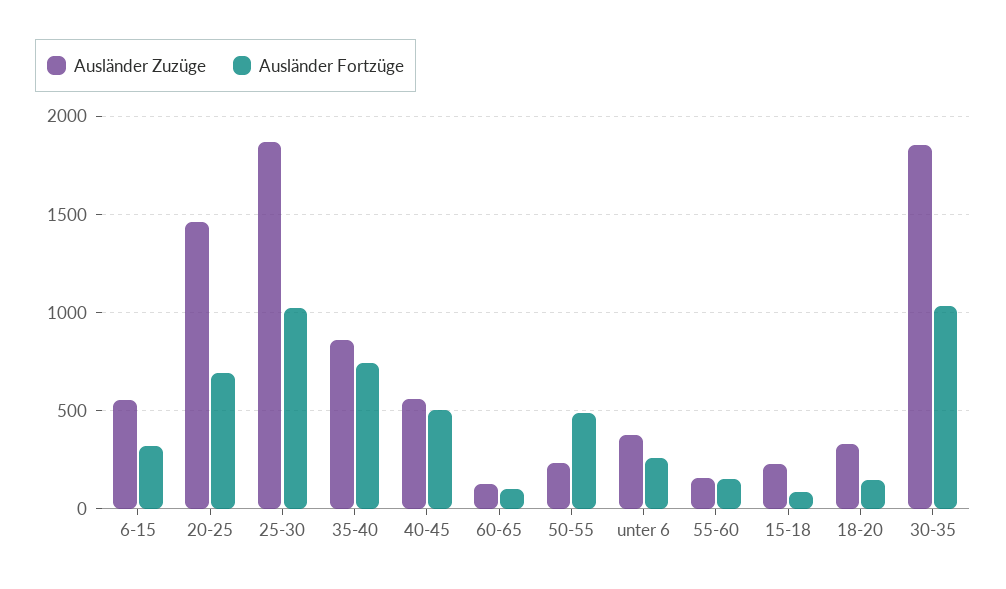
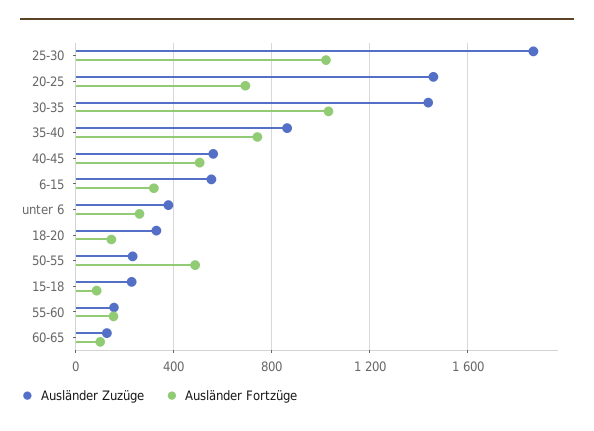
Ausländer Zuzüge, 30-35: 1850 -> 1450

